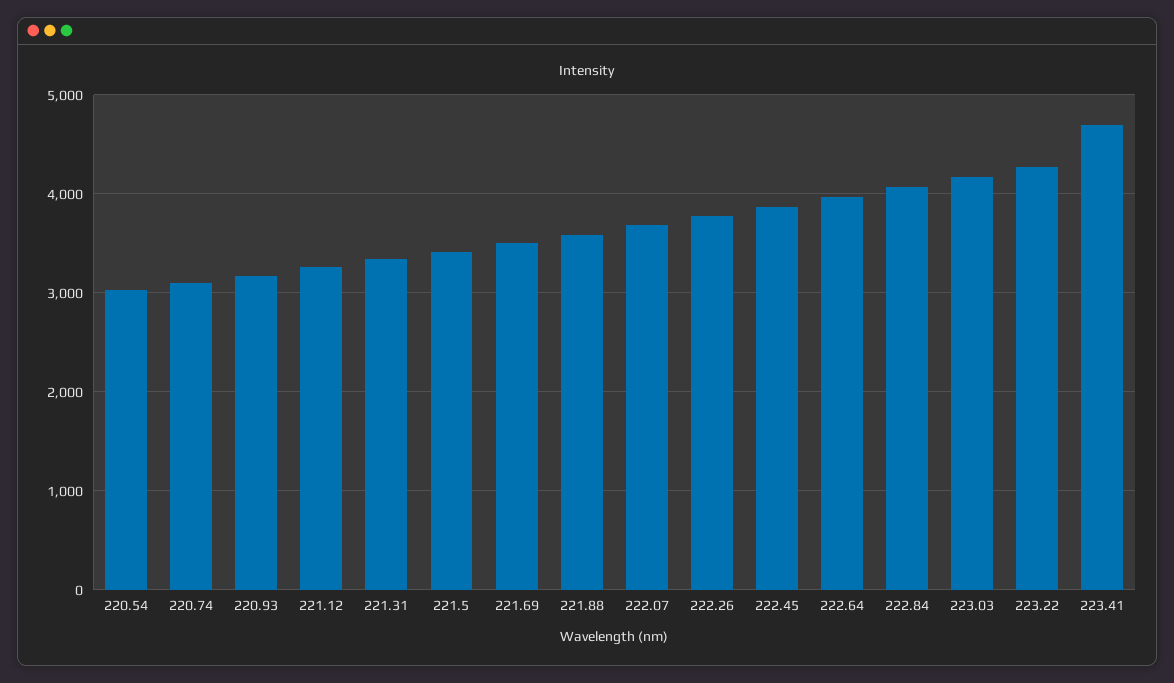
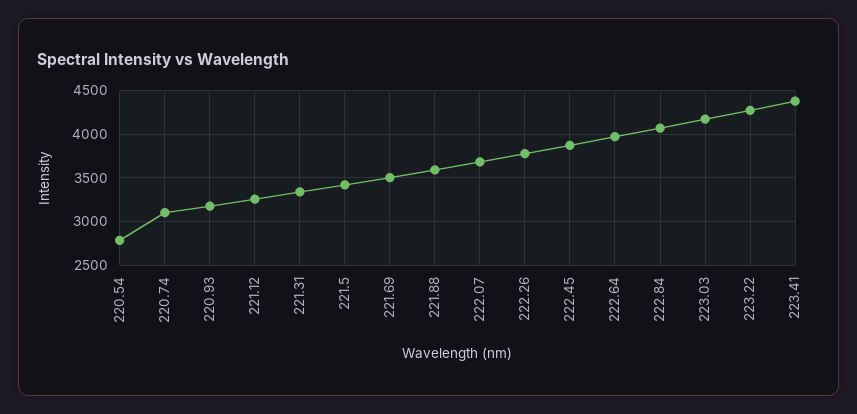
220.54: 3000 -> 2800
223.41: 4700 -> 4400

